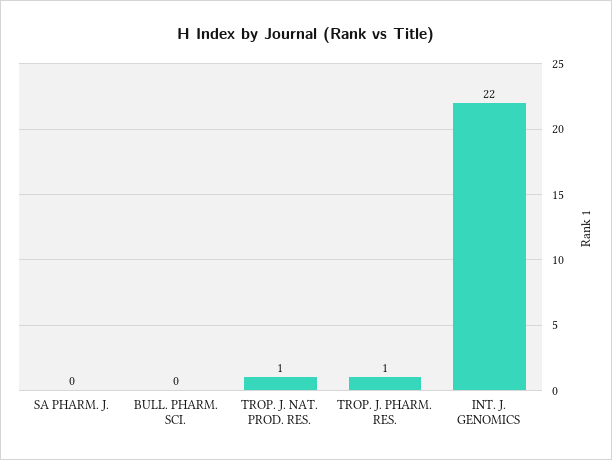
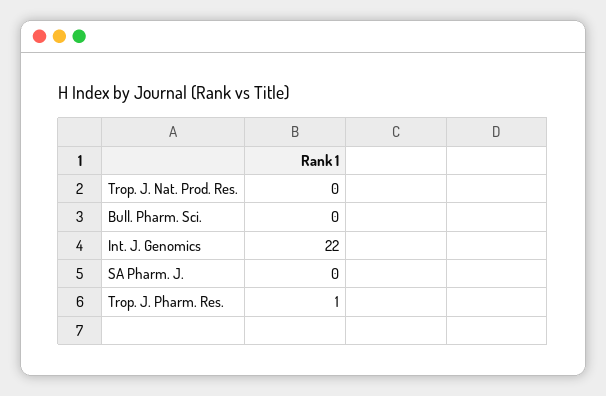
TROP. J. NAT. PROD. RES.: 1 -> 0

